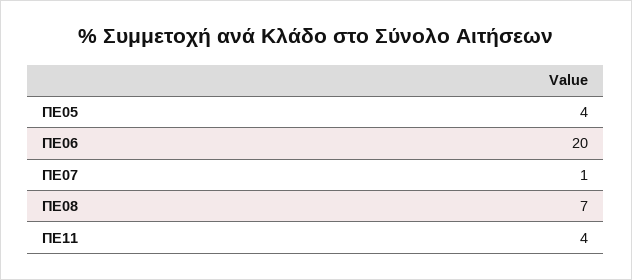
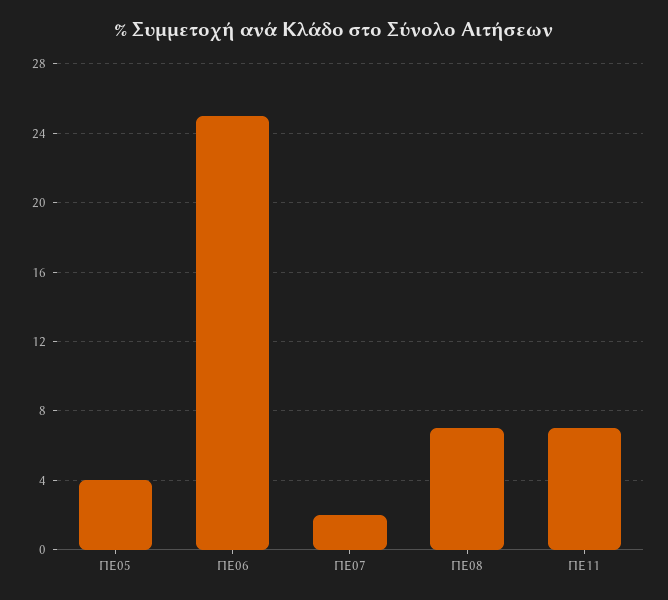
ΠΕ06: 20 -> 25
ΠΕ07: 1 -> 2
ΠΕ11: 4 -> 7

